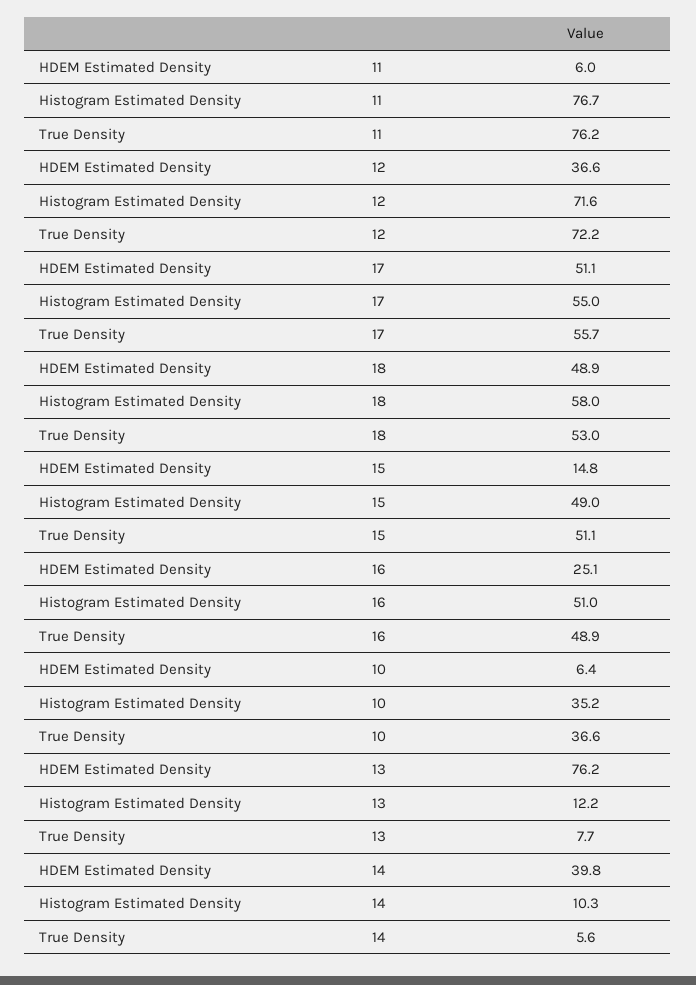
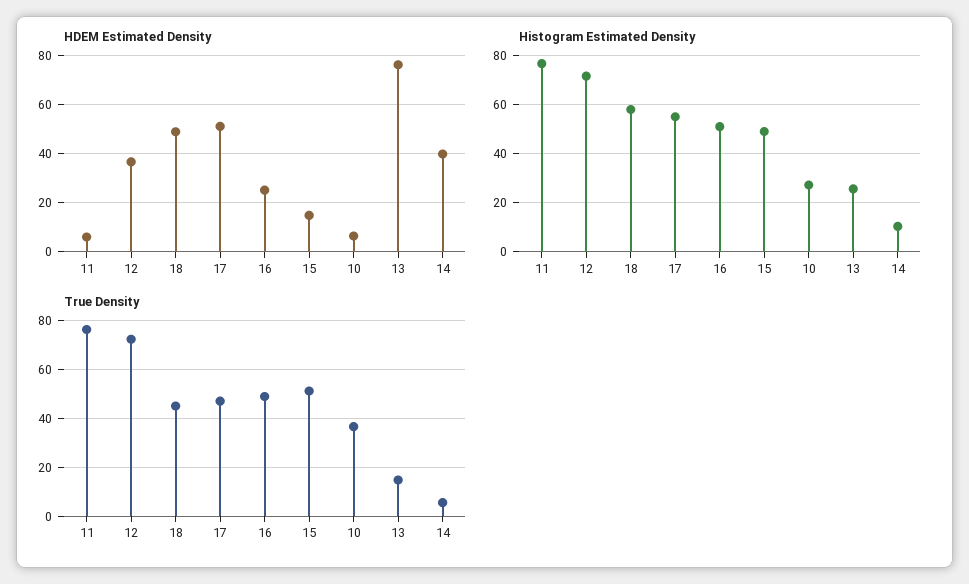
True Density, 17: 55.7 -> 47.5
True Density, 18: 53 -> 45
Histogram Estimated Density, 10: 35.2 -> 27.5
Histogram Estimated Density, 13: 12.2 -> 25
True Density, 13: 7.7 -> 15

